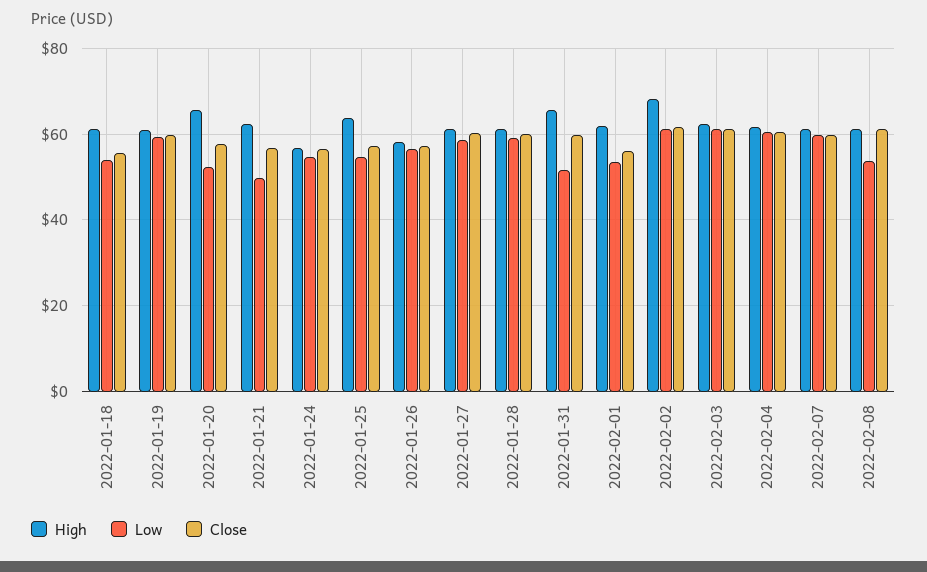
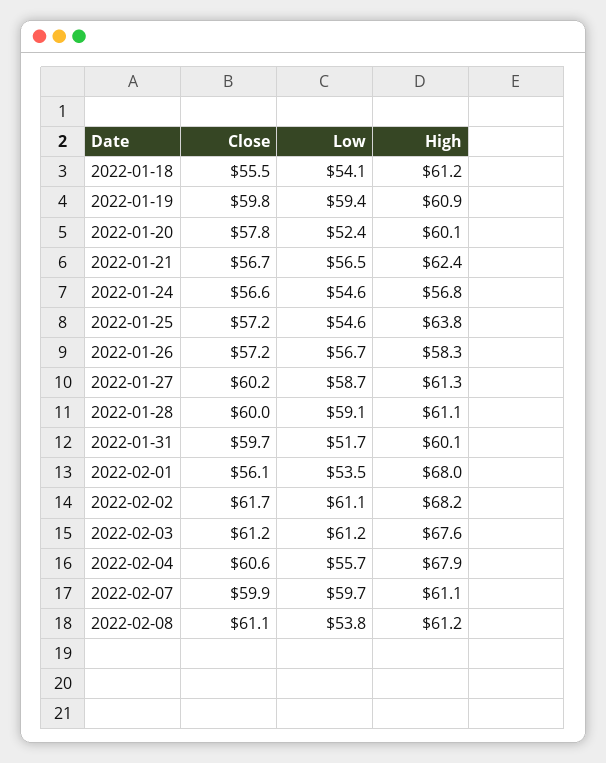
High, 2022-01-20: 66 -> 60.1
Low, 2022-01-21: 50 -> 56.5
High, 2022-01-31: 66 -> 60.1
High, 2022-02-01: 62 -> 68
High, 2022-02-03: 62 -> 67.6
High, 2022-02-04: 62 -> 67.9
Low, 2022-02-04: 60 -> 55.7

